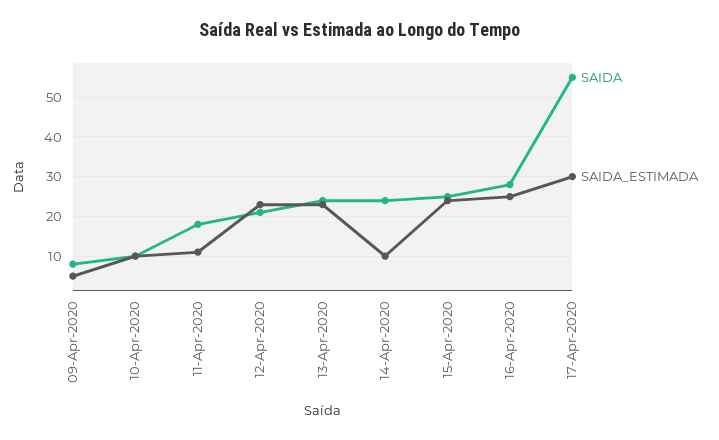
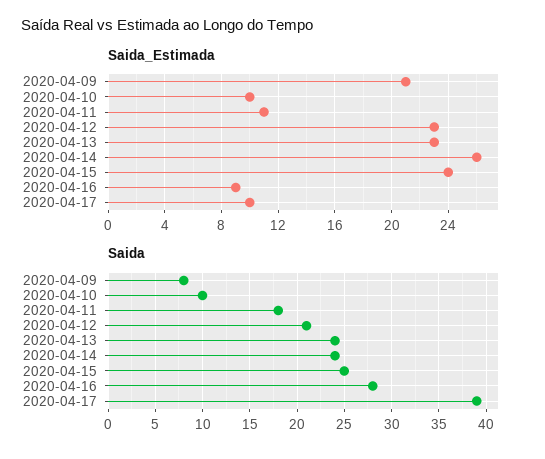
SAIDA_ESTIMADA, 09-Apr-2020: 5 -> 21
SAIDA_ESTIMADA, 14-Apr-2020: 10 -> 26
SAIDA_ESTIMADA, 16-Apr-2020: 25 -> 9
SAIDA, 17-Apr-2020: 55 -> 39
SAIDA_ESTIMADA, 17-Apr-2020: 30 -> 10

